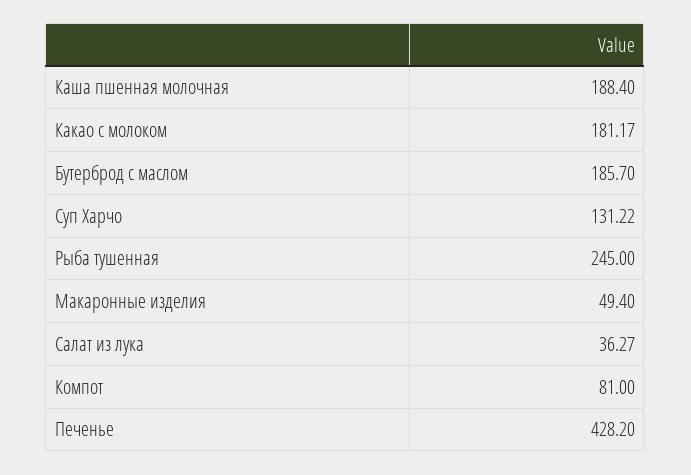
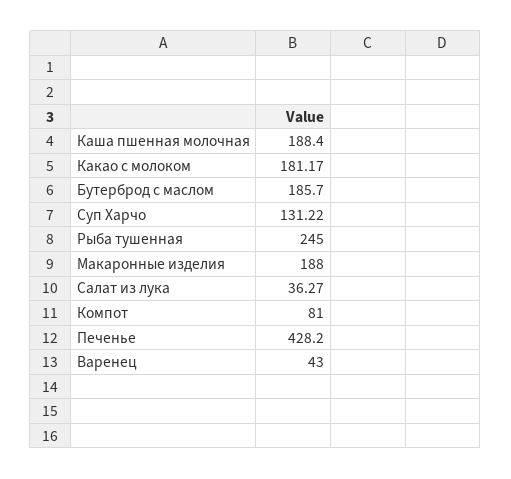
Макаронные изделия: 49.4 -> 188
Варенец: none -> 43

